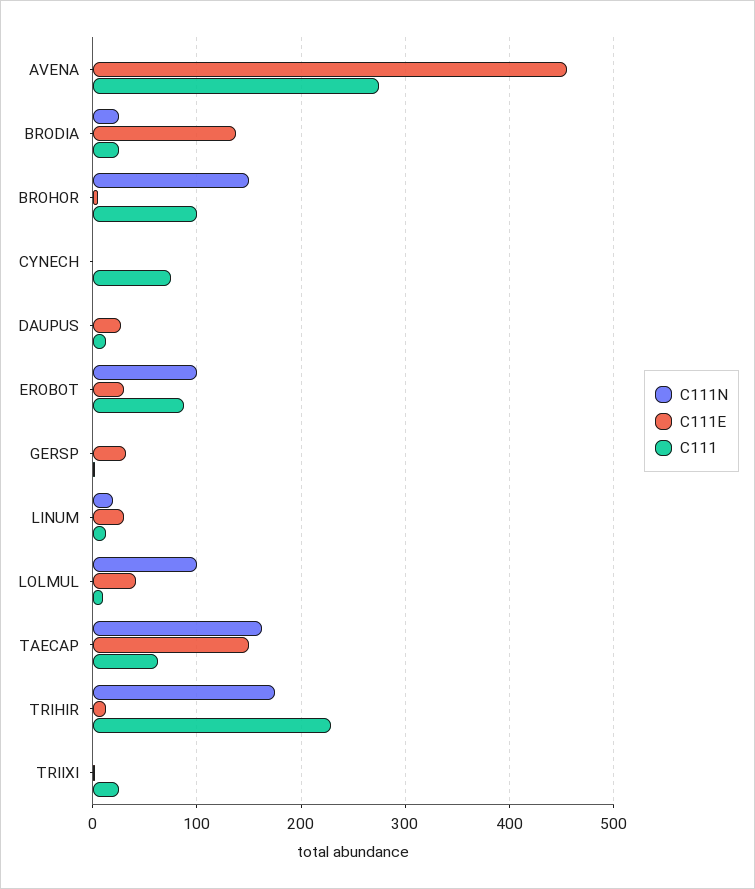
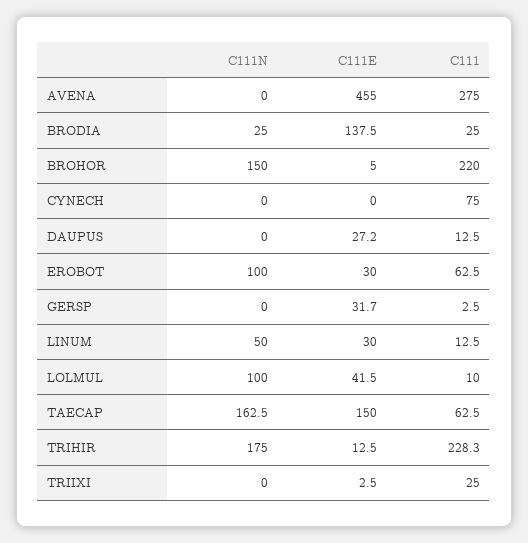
C111, BROHOR: 100 -> 220
C111, EROBOT: 90 -> 62.5
C111N, LINUM: 20 -> 50

